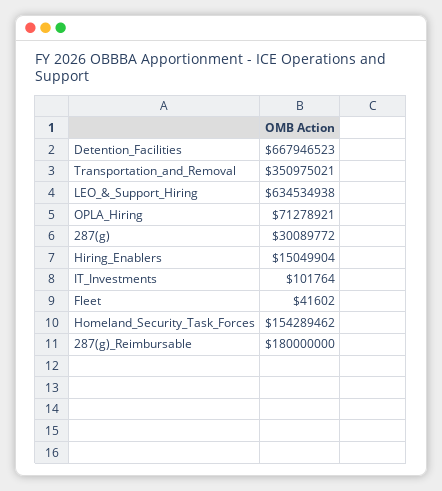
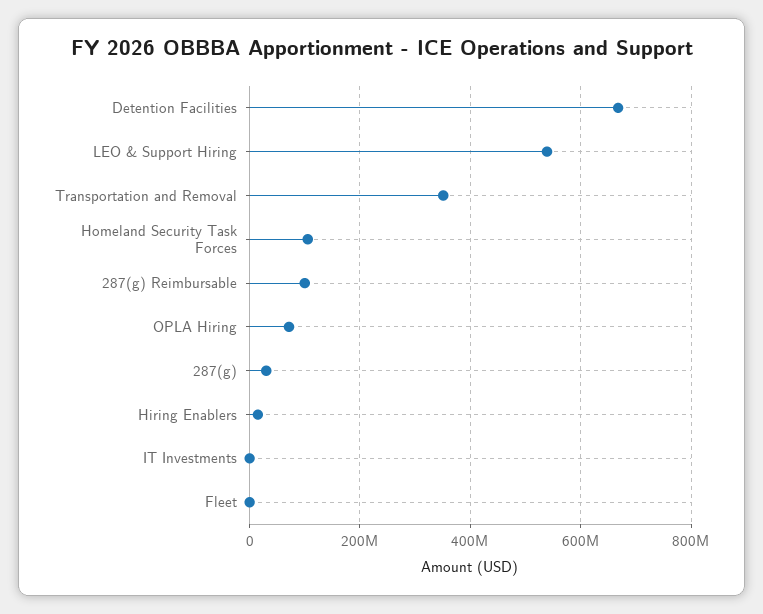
LEO_&_Support_Hiring: 634534938 -> 540000000
Homeland_Security_Task_Forces: 154289462 -> 100000000
287(g)_Reimbursable: 180000000 -> 100000000

